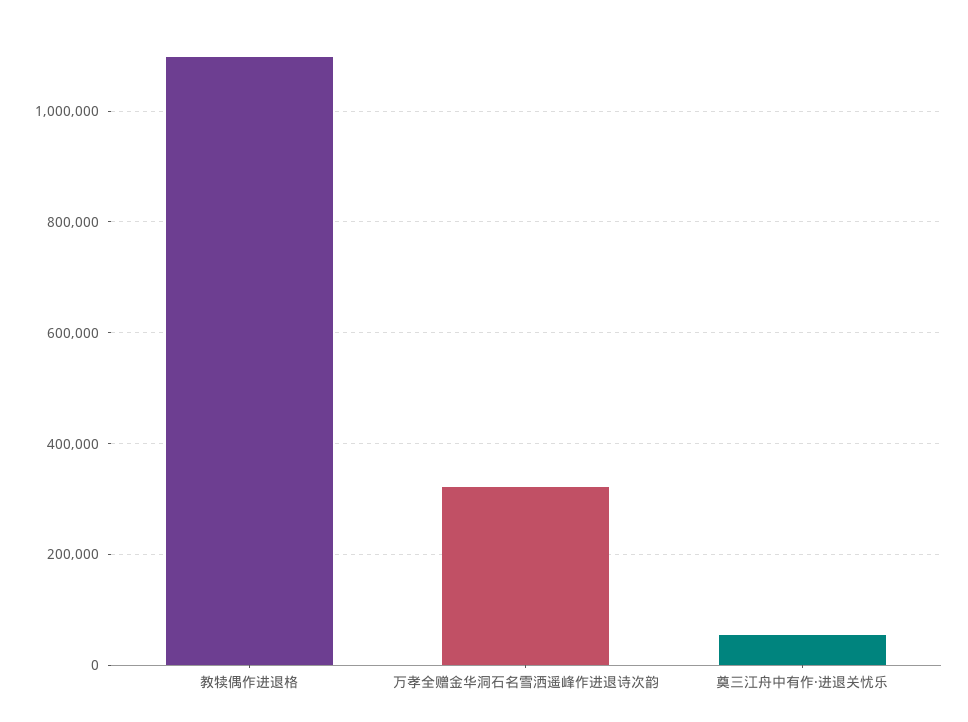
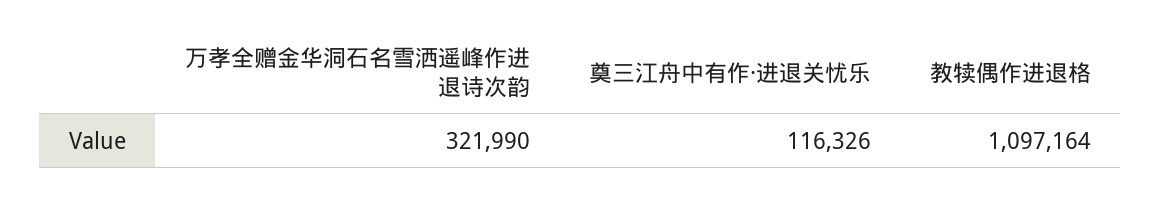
奠三江舟中有作·进退关忧乐: 60000 -> 116326

